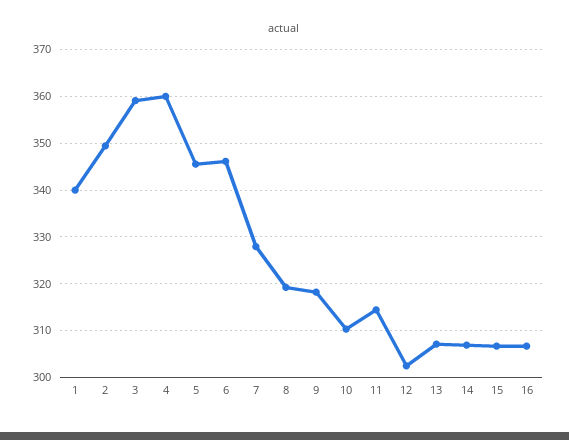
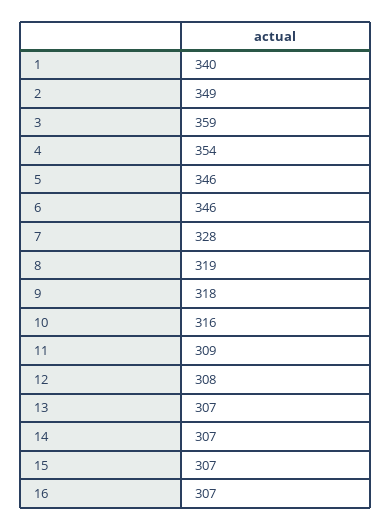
4: 360 -> 354
10: 310 -> 316
11: 314 -> 309
12: 302 -> 308

